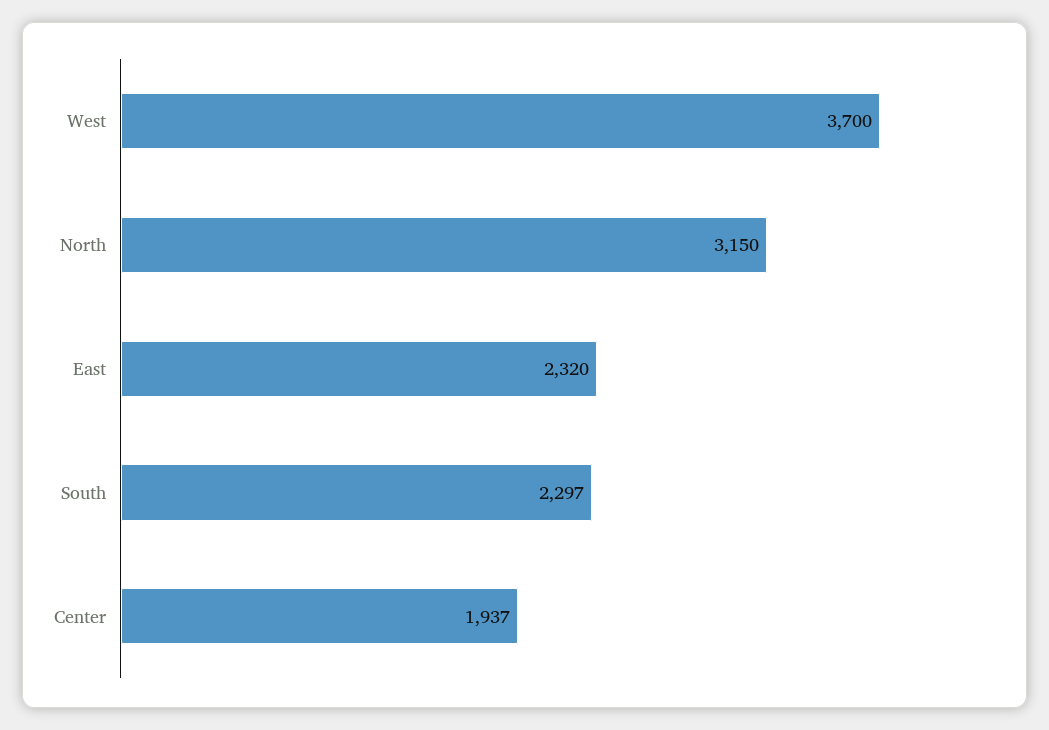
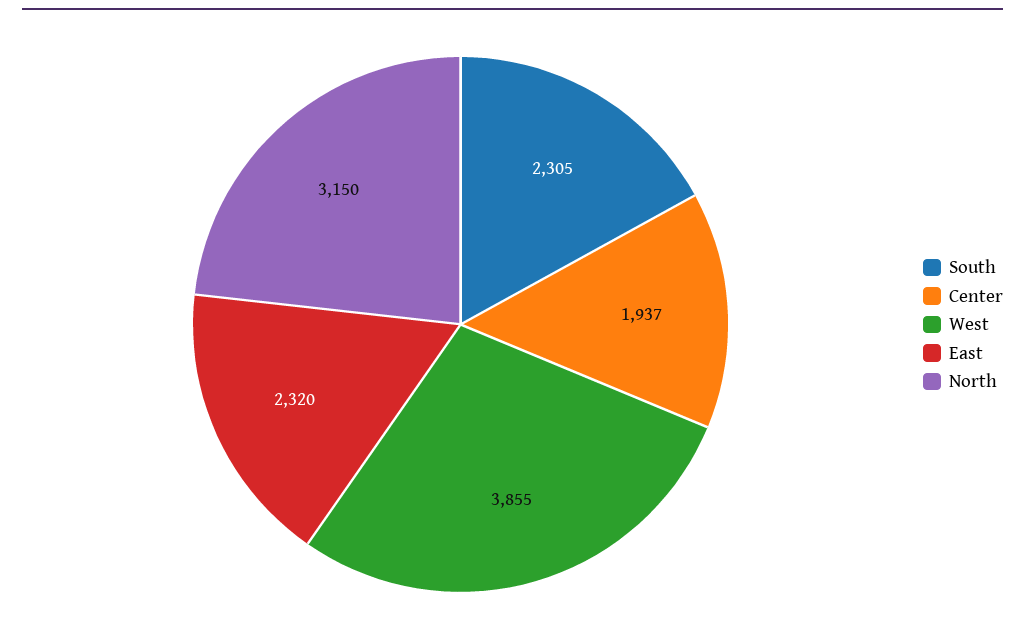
West: 3700 -> 3855
South: 2297 -> 2305

